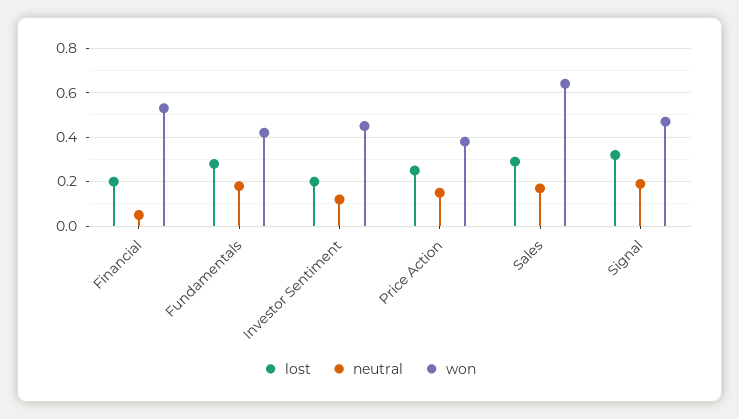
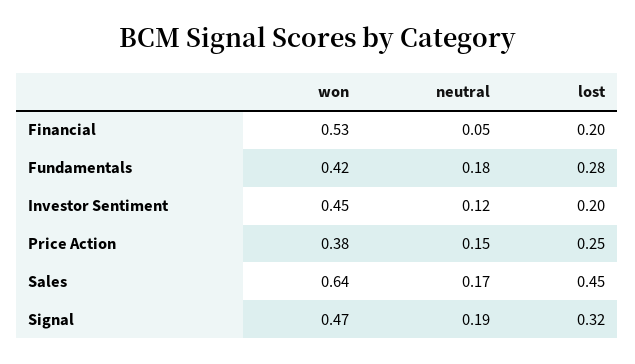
lost, Sales: 0.3 -> 0.45

